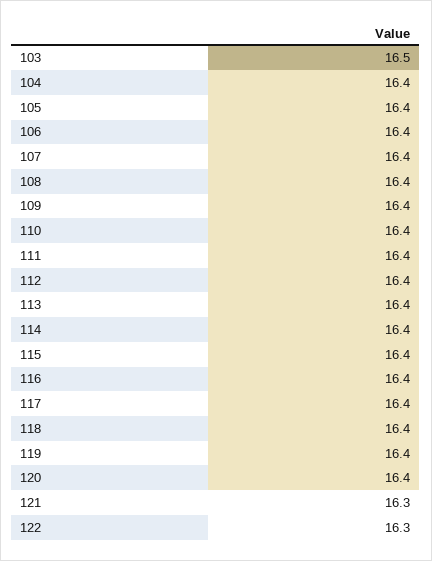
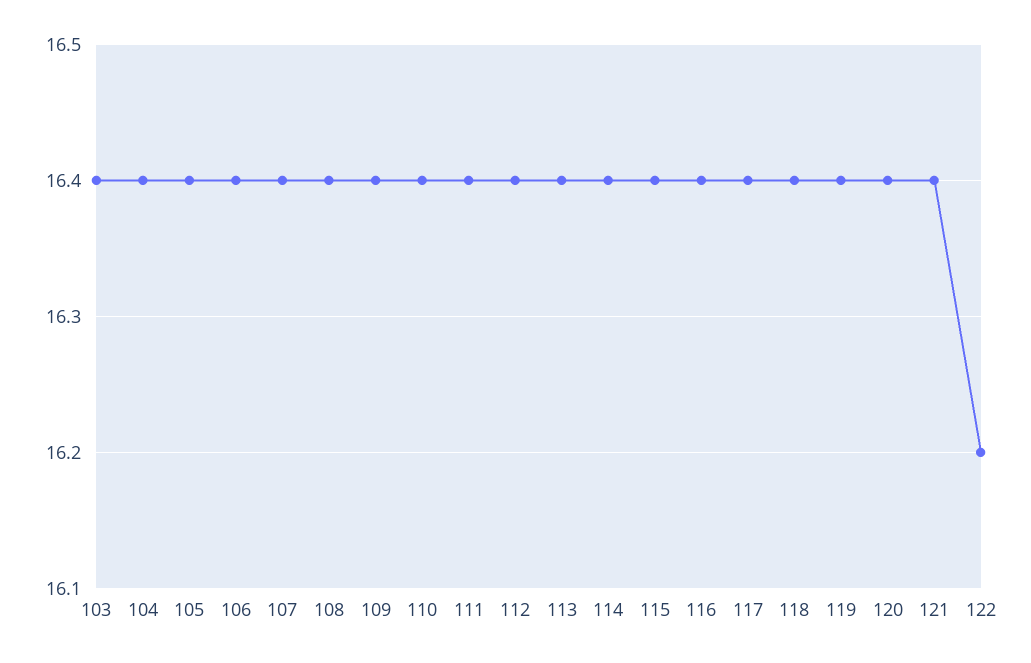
103: 16.5 -> 16.4
121: 16.3 -> 16.4
122: 16.3 -> 16.2

